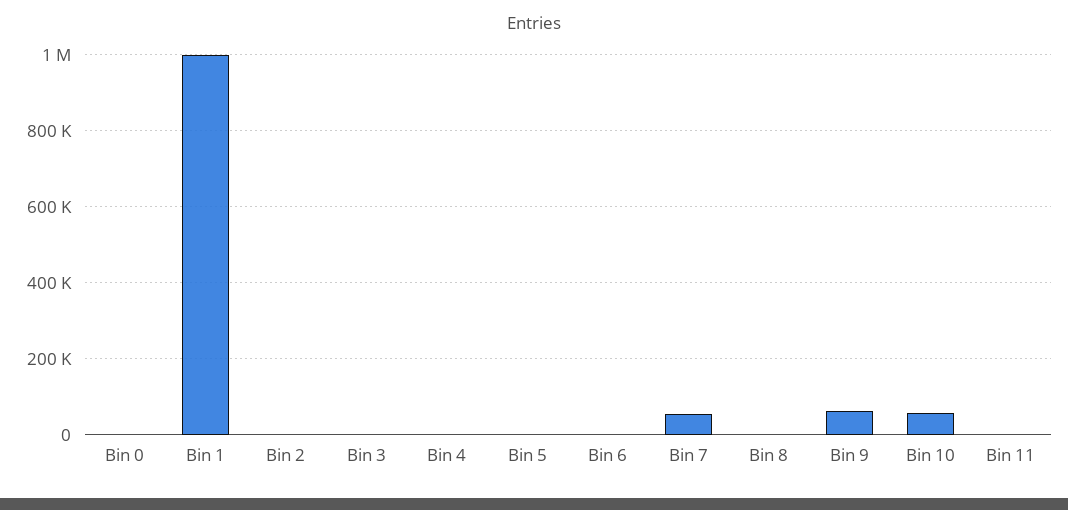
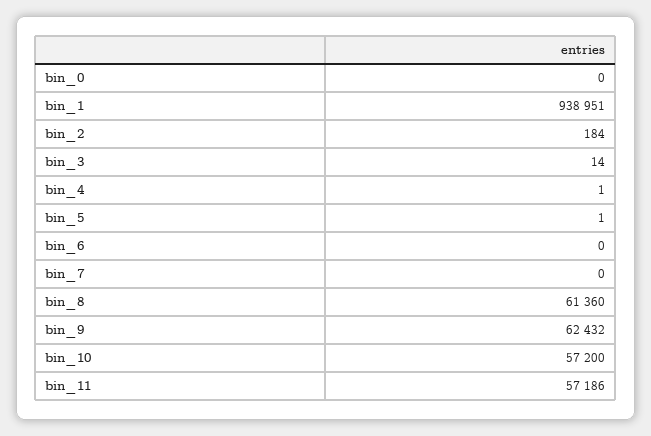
Bin 1: 1000000 -> 938951
Bin 7: 60000 -> 0
Bin 8: 0 -> 61360
Bin 11: 0 -> 57186

